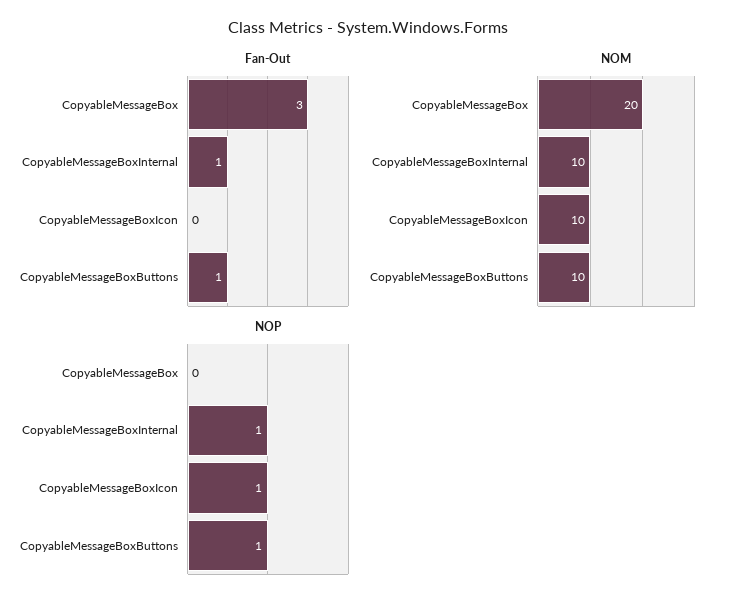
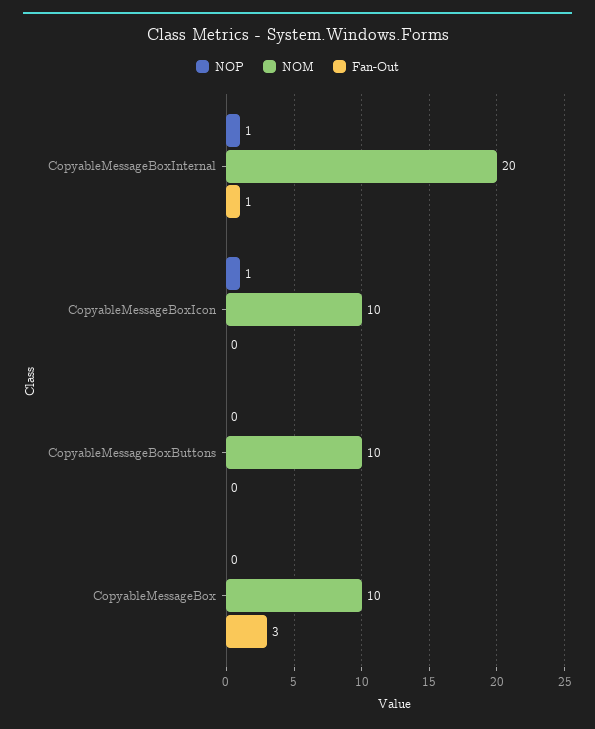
Fan-Out, CopyableMessageBoxButtons: 1 -> 0
NOM, CopyableMessageBox: 20 -> 10
NOM, CopyableMessageBoxInternal: 10 -> 20
NOP, CopyableMessageBoxButtons: 1 -> 0

